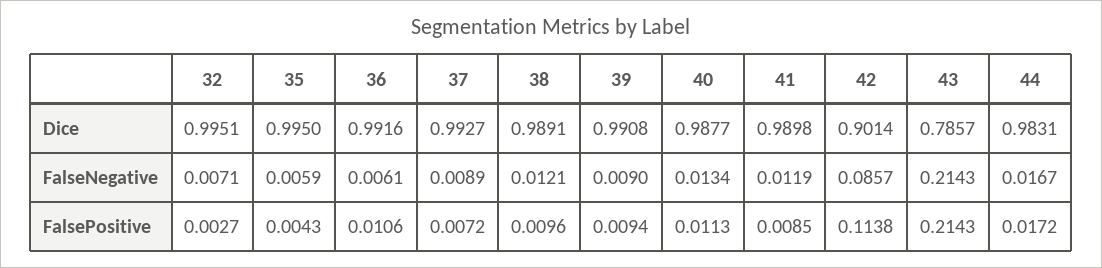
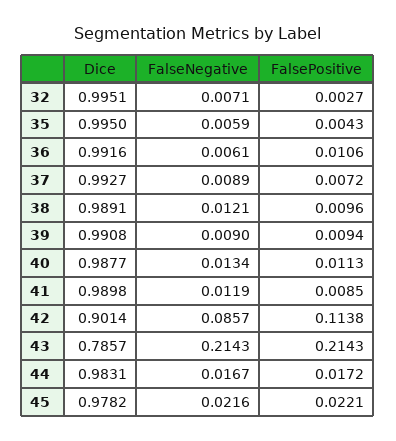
45, Dice: none -> 0.9782
45, FalseNegative: none -> 0.0216
45, FalsePositive: none -> 0.0221

